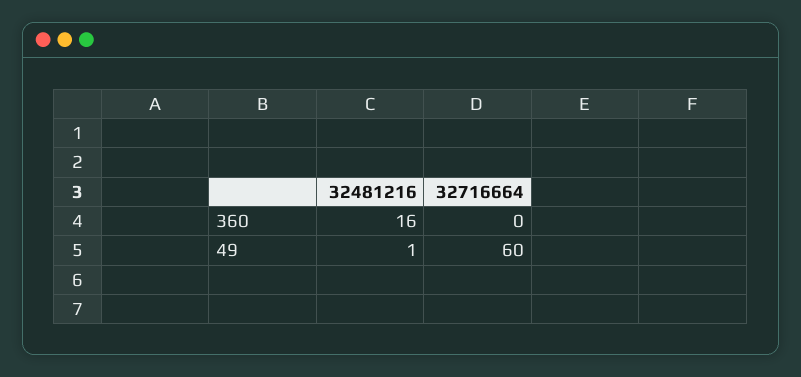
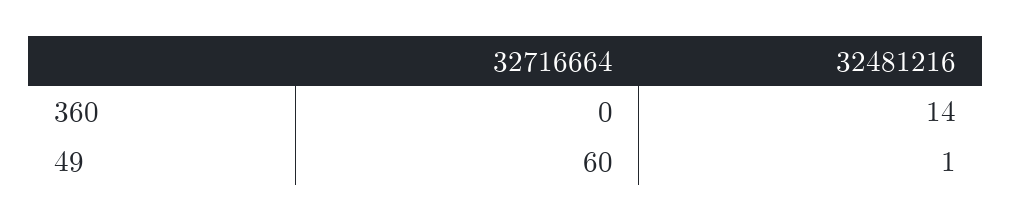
32481216, 360: 16 -> 14

